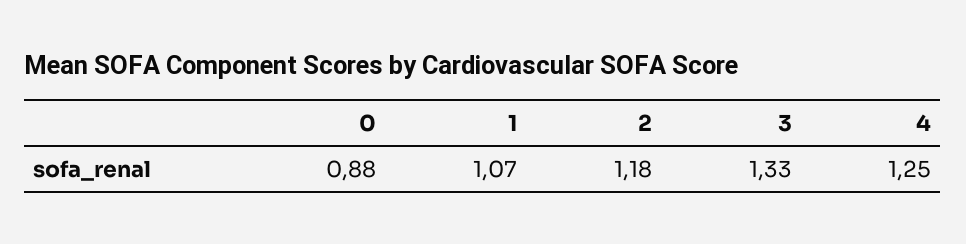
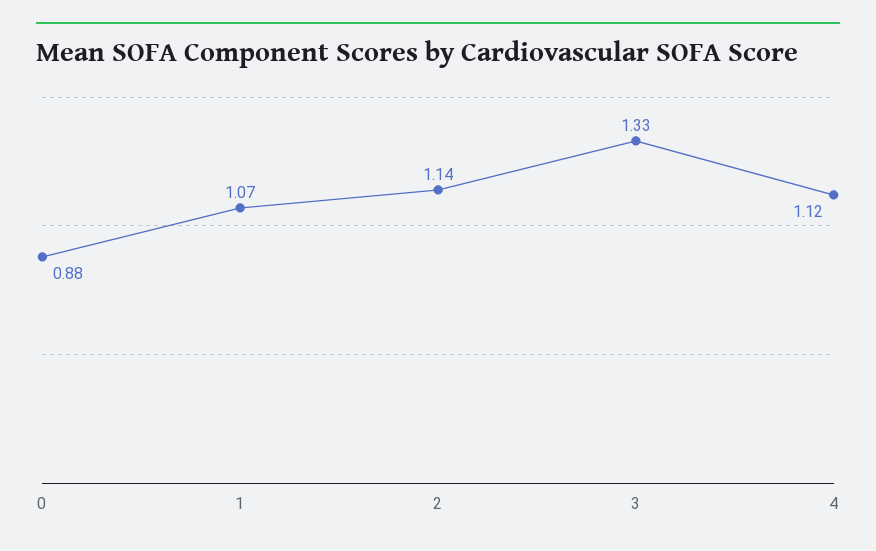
2: 1.18 -> 1.14
4: 1.25 -> 1.12

